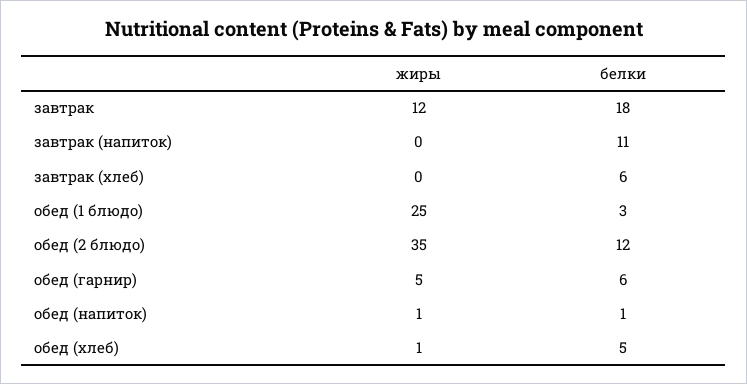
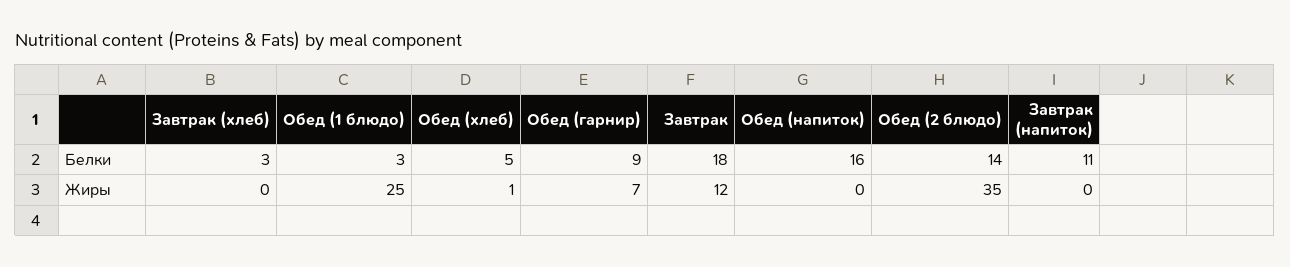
белки, завтрак (хлеб): 6 -> 3
белки, обед (2 блюдо): 12 -> 14
жиры, обед (гарнир): 5 -> 7
белки, обед (гарнир): 6 -> 9
жиры, обед (напиток): 1 -> 0
белки, обед (напиток): 1 -> 16

